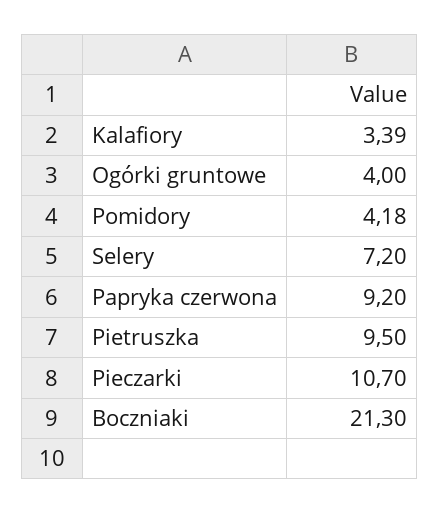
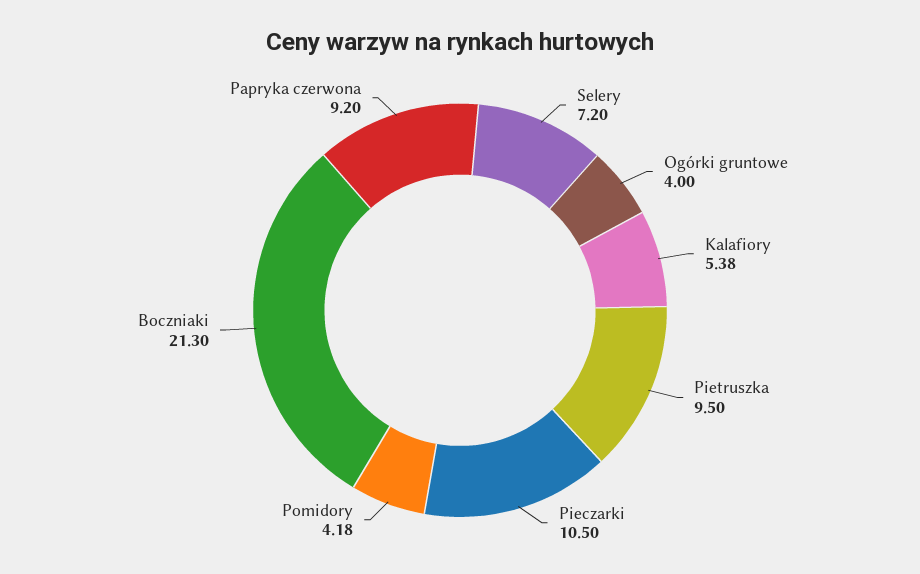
Kalafiory: 3.39 -> 5.38
Pieczarki: 10.7 -> 10.5

